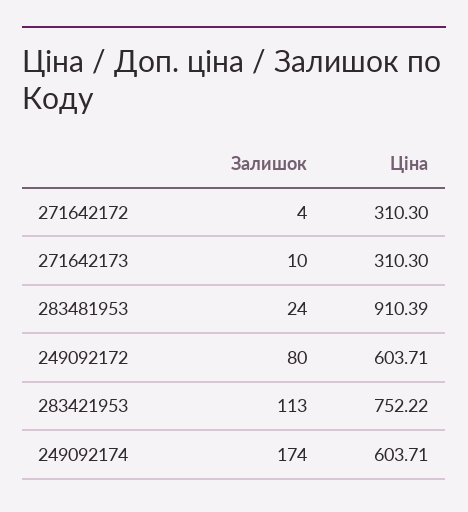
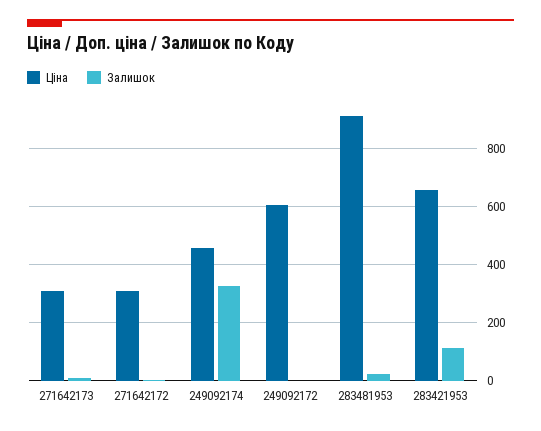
Залишок, 249092172: 80 -> 0
Ціна, 283421953: 752.22 -> 650
Залишок, 249092174: 174 -> 325
Ціна, 249092174: 603.71 -> 450

